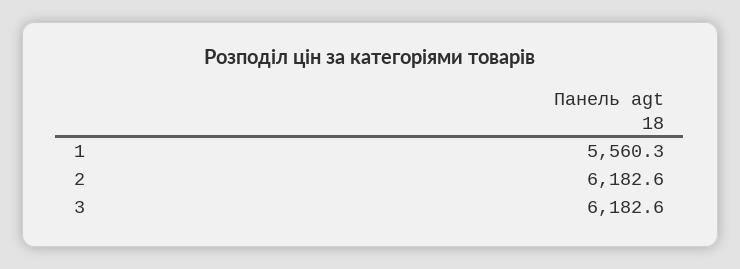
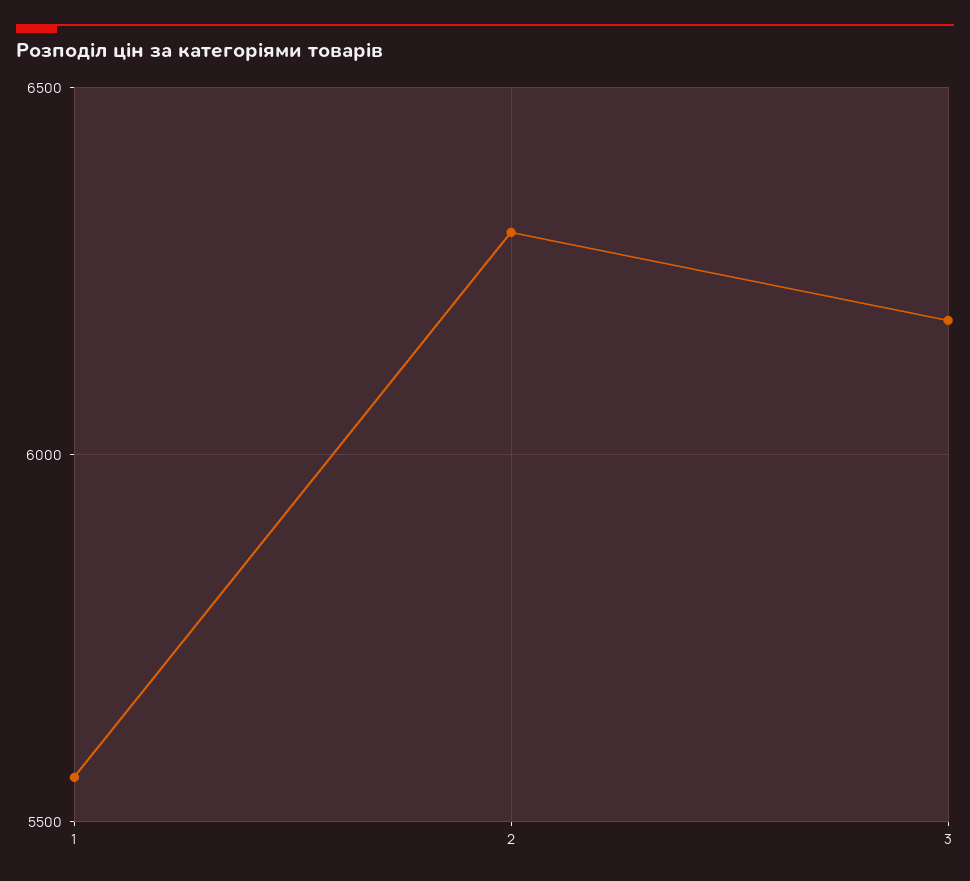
2: 6182.6 -> 6300

